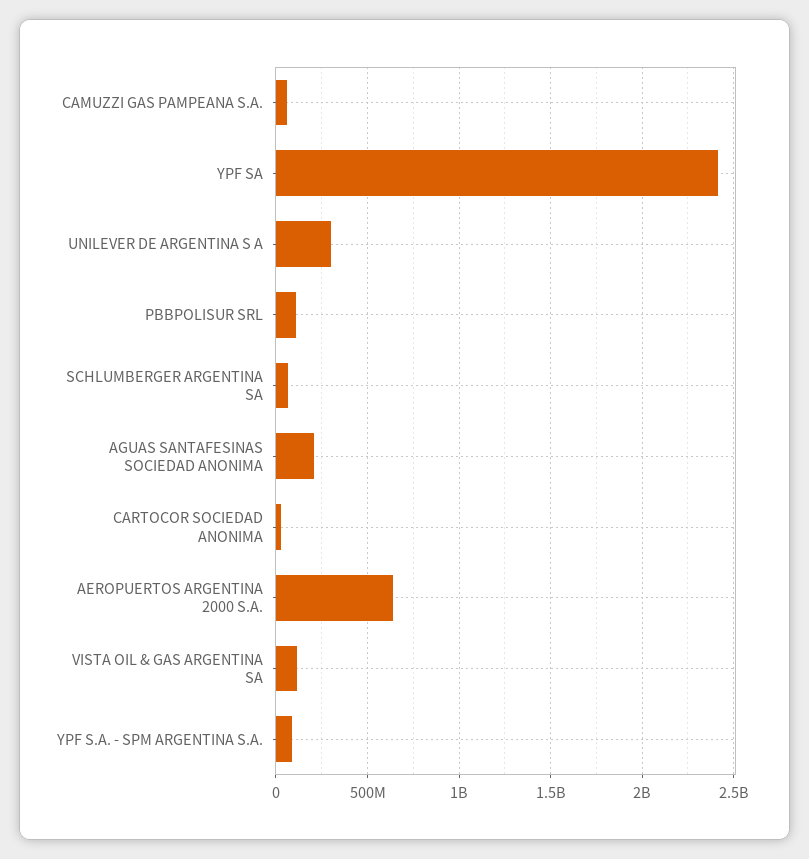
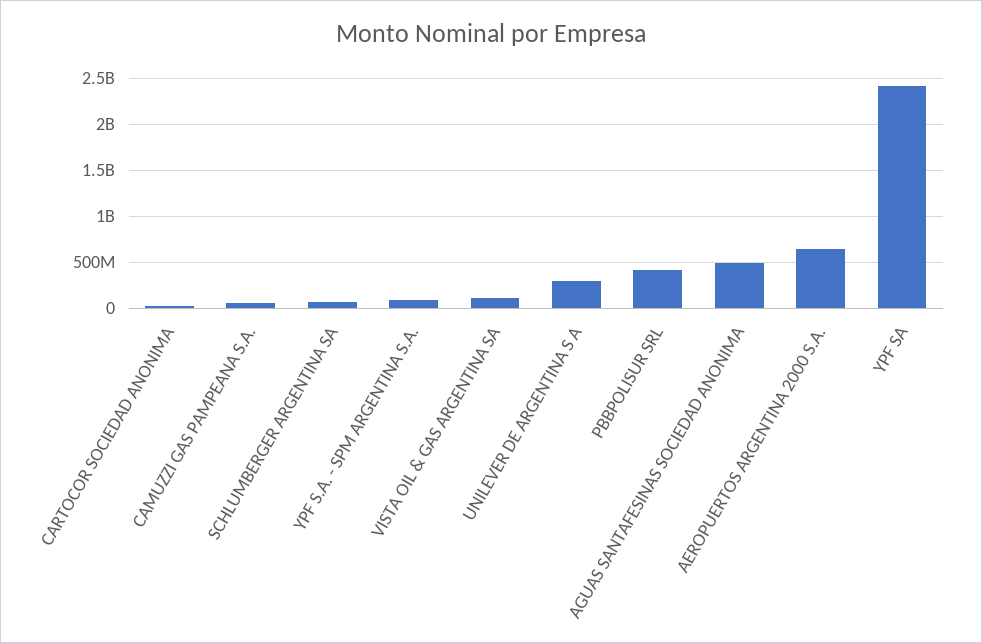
PBBPOLISUR SRL: 100000000 -> 400000000
AGUAS SANTAFESINAS SOCIEDAD ANONIMA: 200000000 -> 500000000

